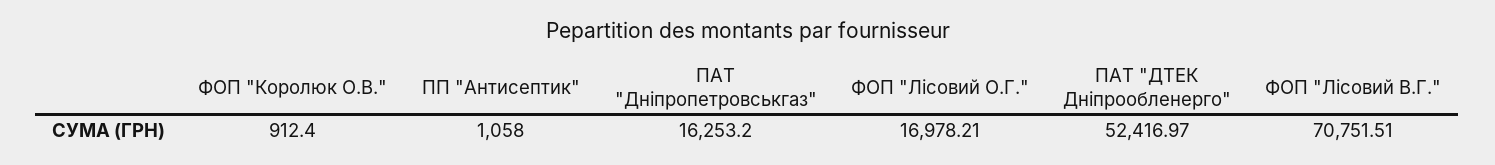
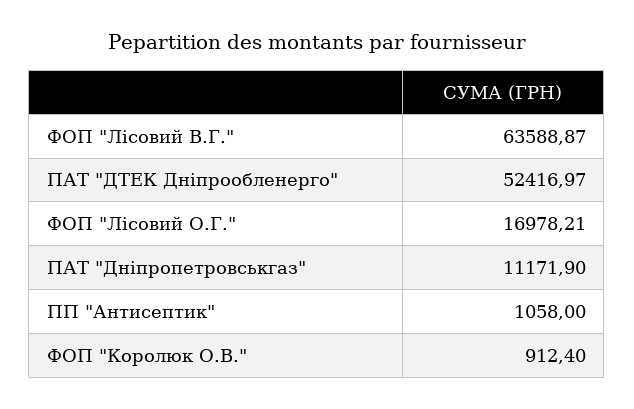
ПАТ "Дніпропетровськгаз": 16253.2 -> 11171.9
ФОП "Лісовий В.Г.": 70751.51 -> 63588.87

